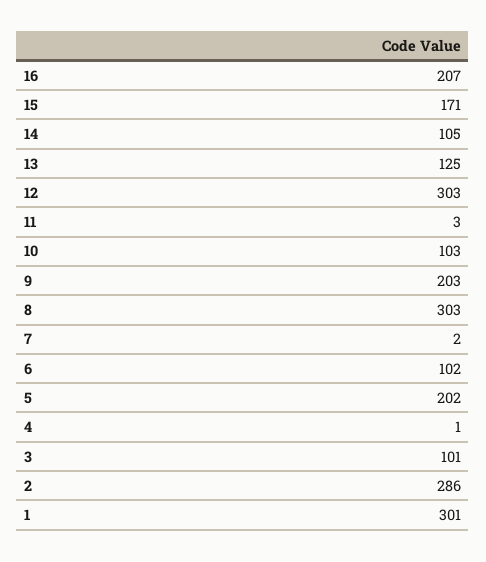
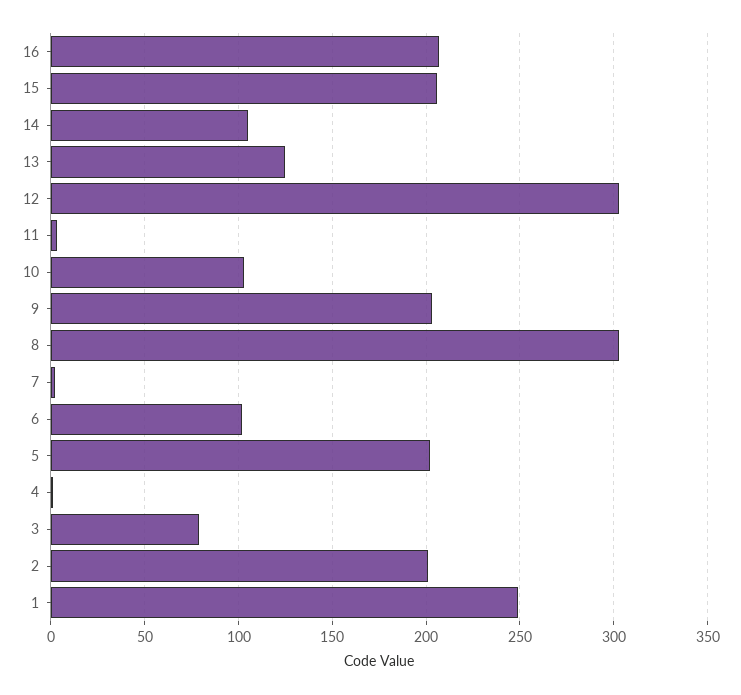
15: 171 -> 205
3: 101 -> 80
2: 286 -> 200
1: 301 -> 250

